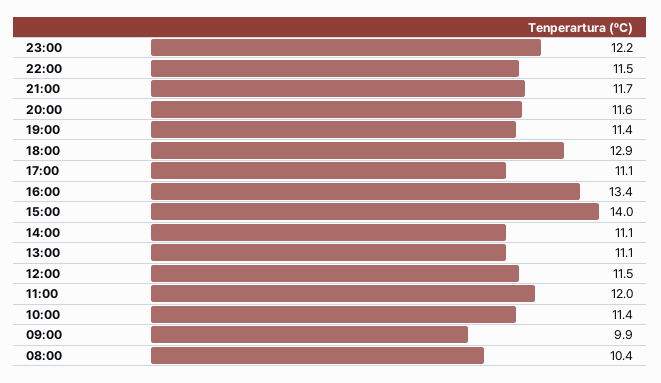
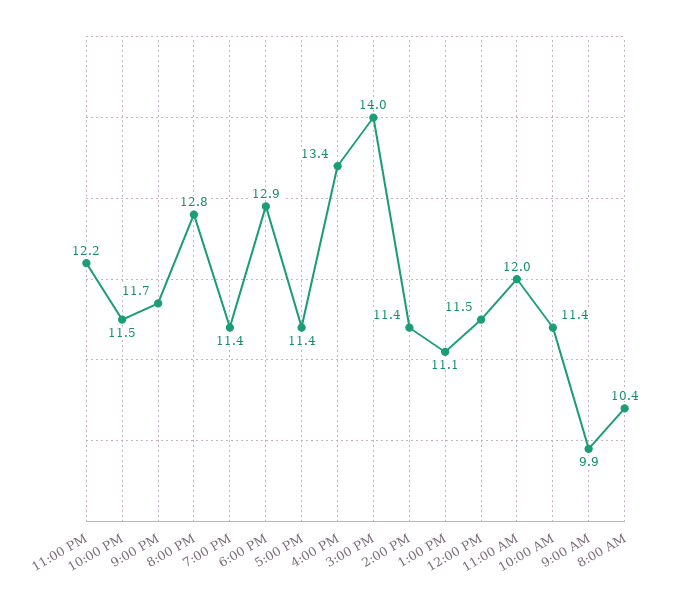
20:00: 11.6 -> 12.8
17:00: 11.1 -> 11.4
14:00: 11.1 -> 11.4

